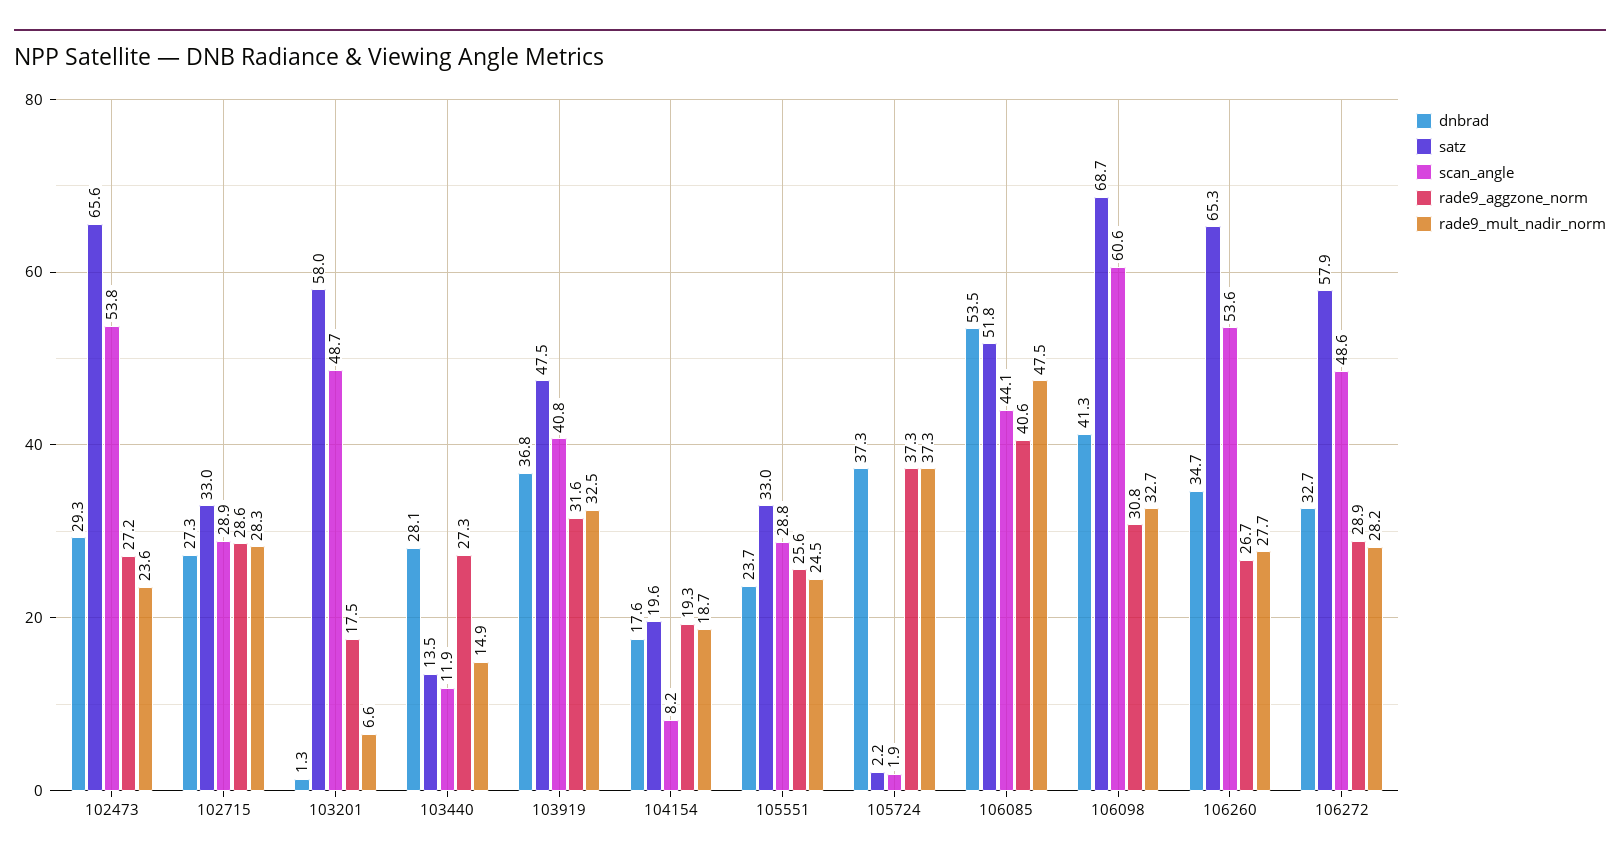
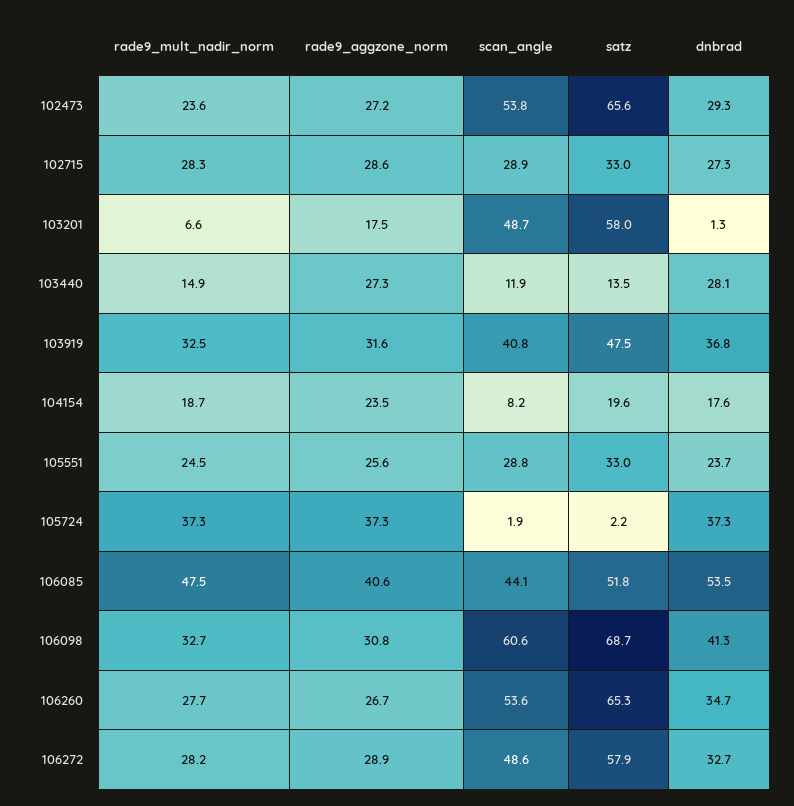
rade9_aggzone_norm, 104154: 19.3 -> 23.5

